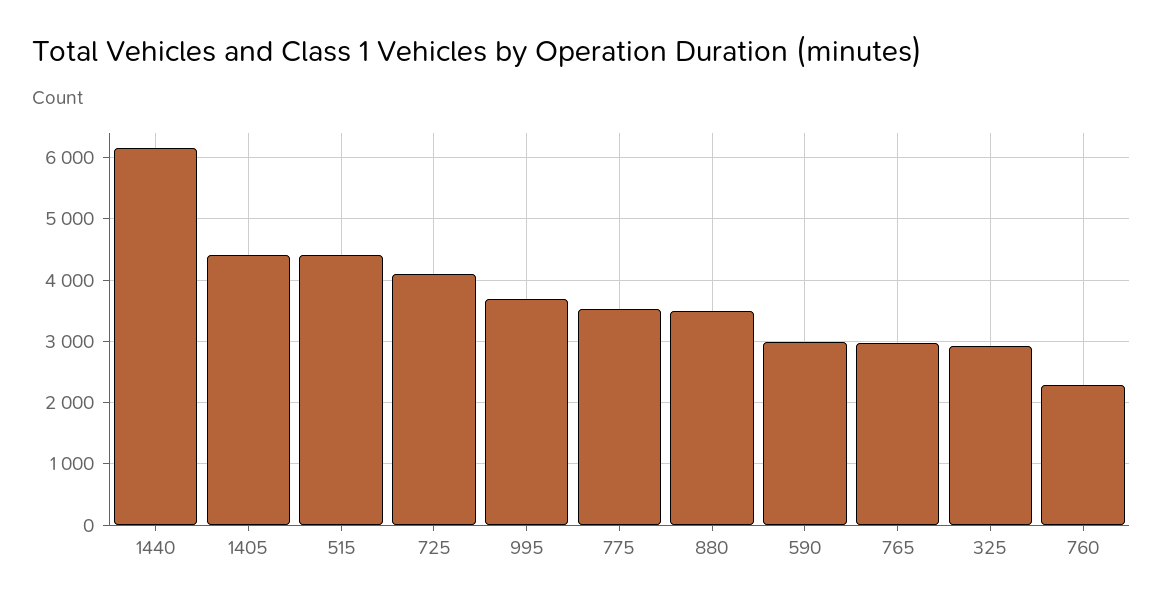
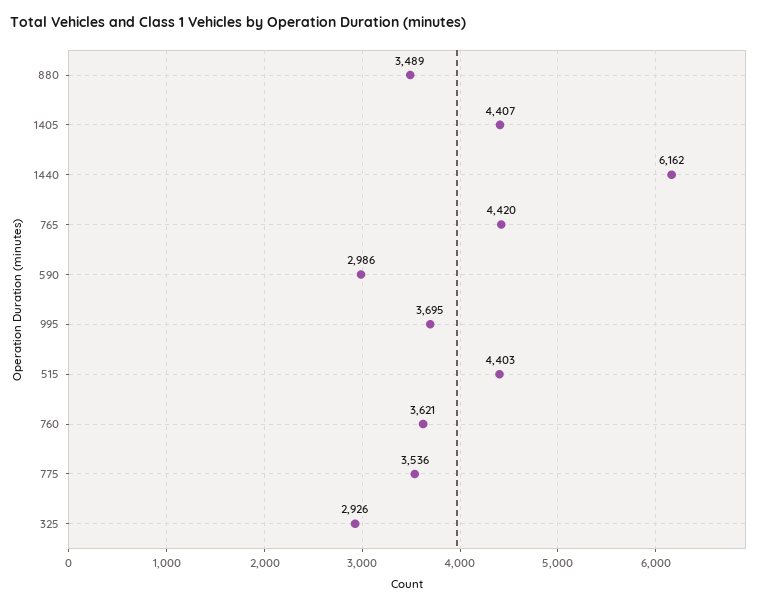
725: 4100 -> none
765: 3000 -> 4420
760: 2300 -> 3621

